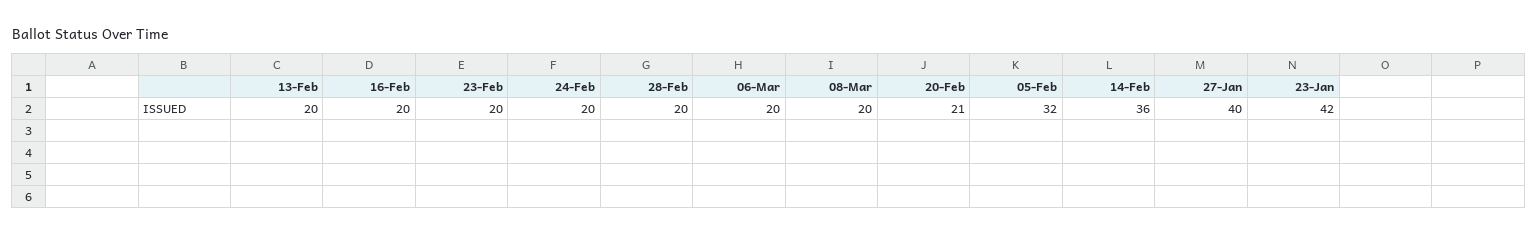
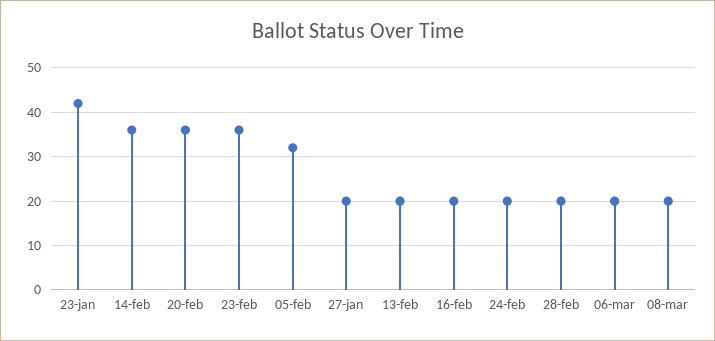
23-Feb: 20 -> 35
20-Feb: 21 -> 35
27-Jan: 40 -> 20

